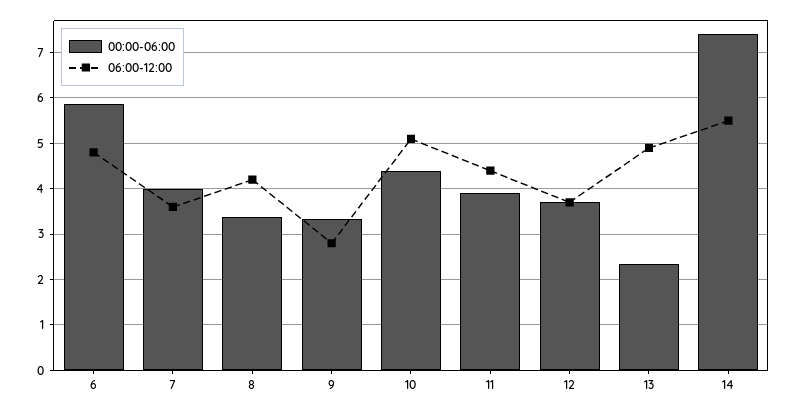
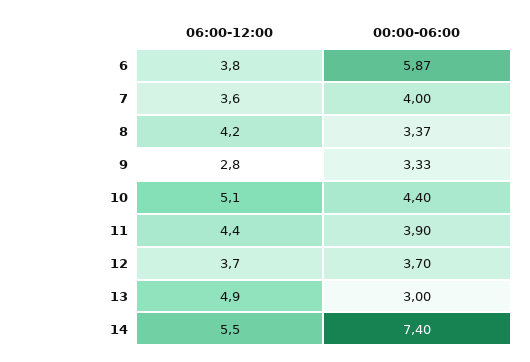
06:00-12:00, 6: 4.8 -> 3.8
00:00-06:00, 13: 2.4 -> 3

